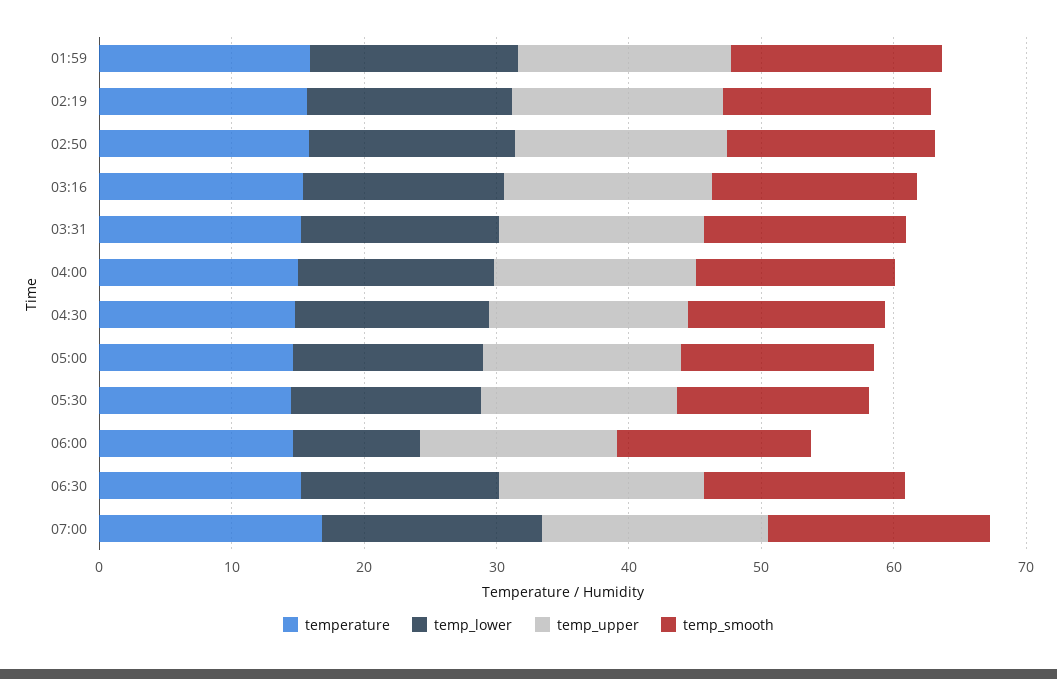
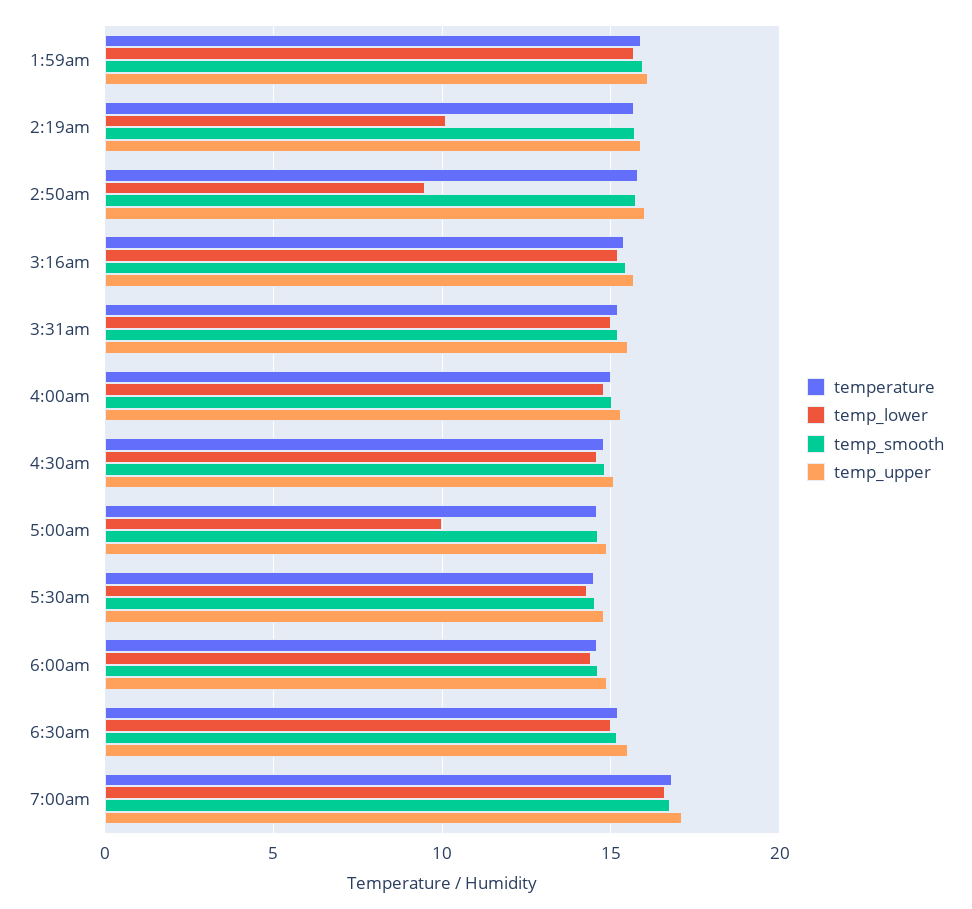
temp_lower, 02:19: 16 -> 10
temp_lower, 02:50: 16 -> 9.5
temp_lower, 05:00: 14 -> 10
temp_lower, 06:00: 10 -> 14.5

